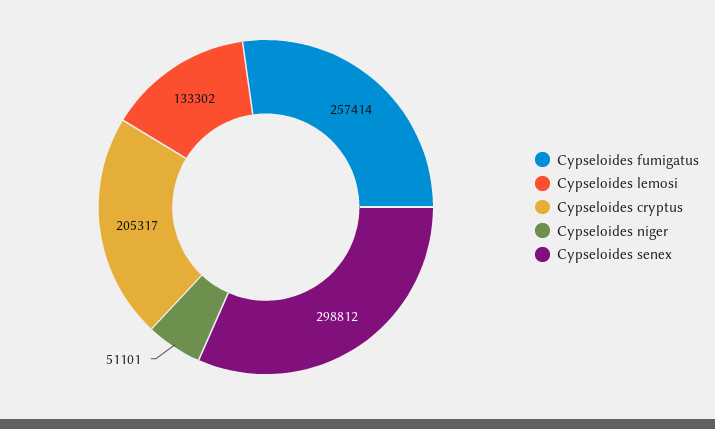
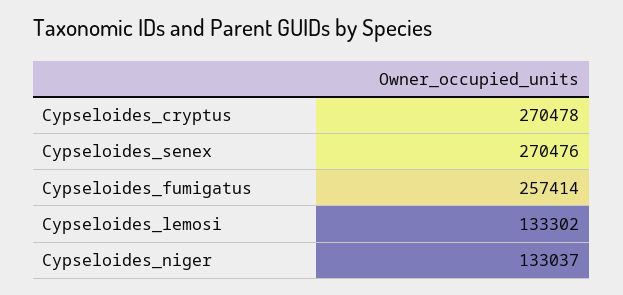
Cypseloides cryptus: 205317 -> 270478
Cypseloides niger: 51101 -> 133037
Cypseloides senex: 298812 -> 270476

